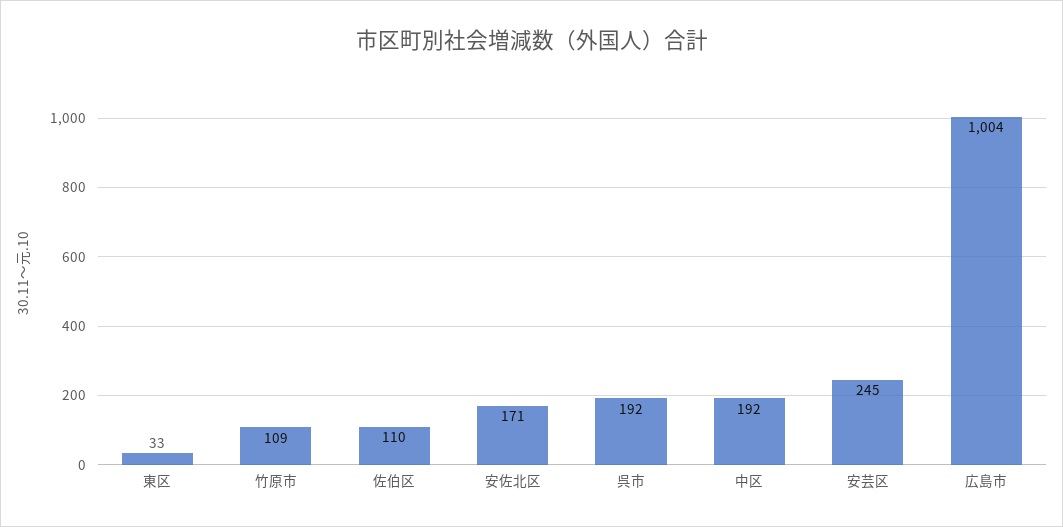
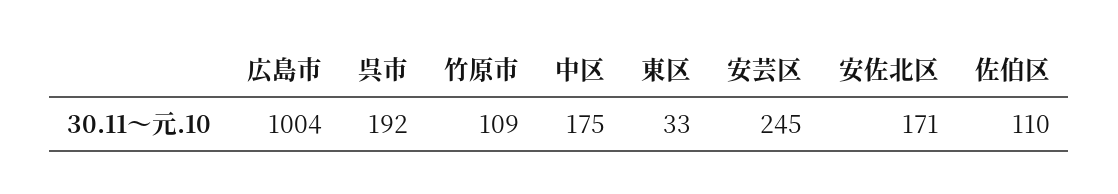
中区: 192 -> 175

